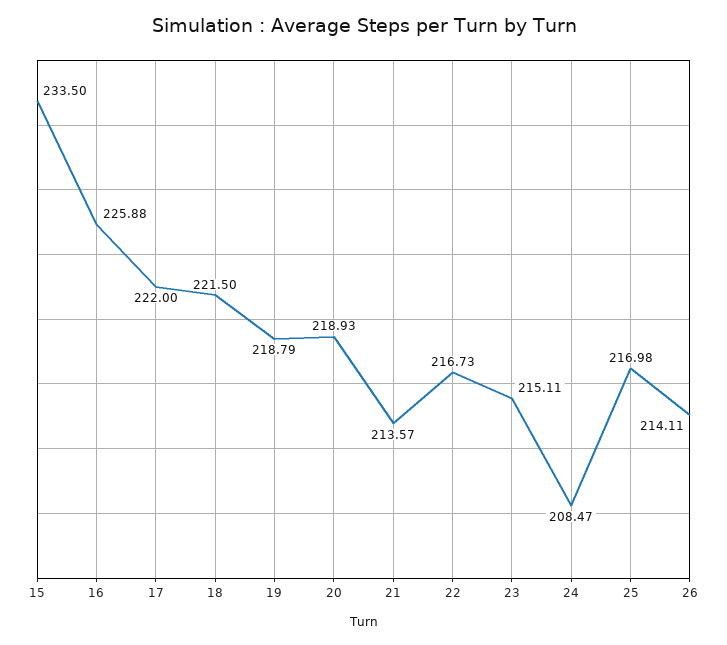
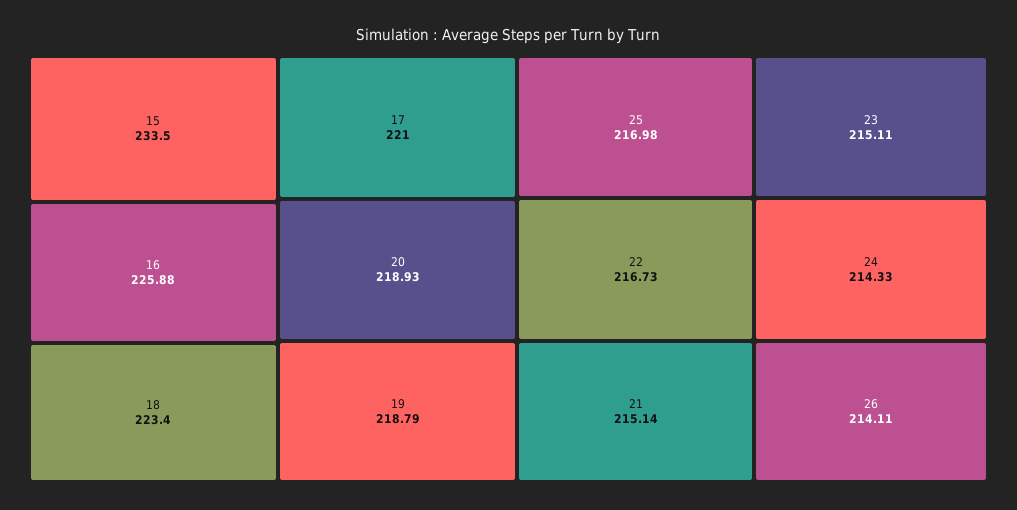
17: 222 -> 221
18: 221.5 -> 223.4
21: 213.57 -> 215.14
24: 208.47 -> 214.33

